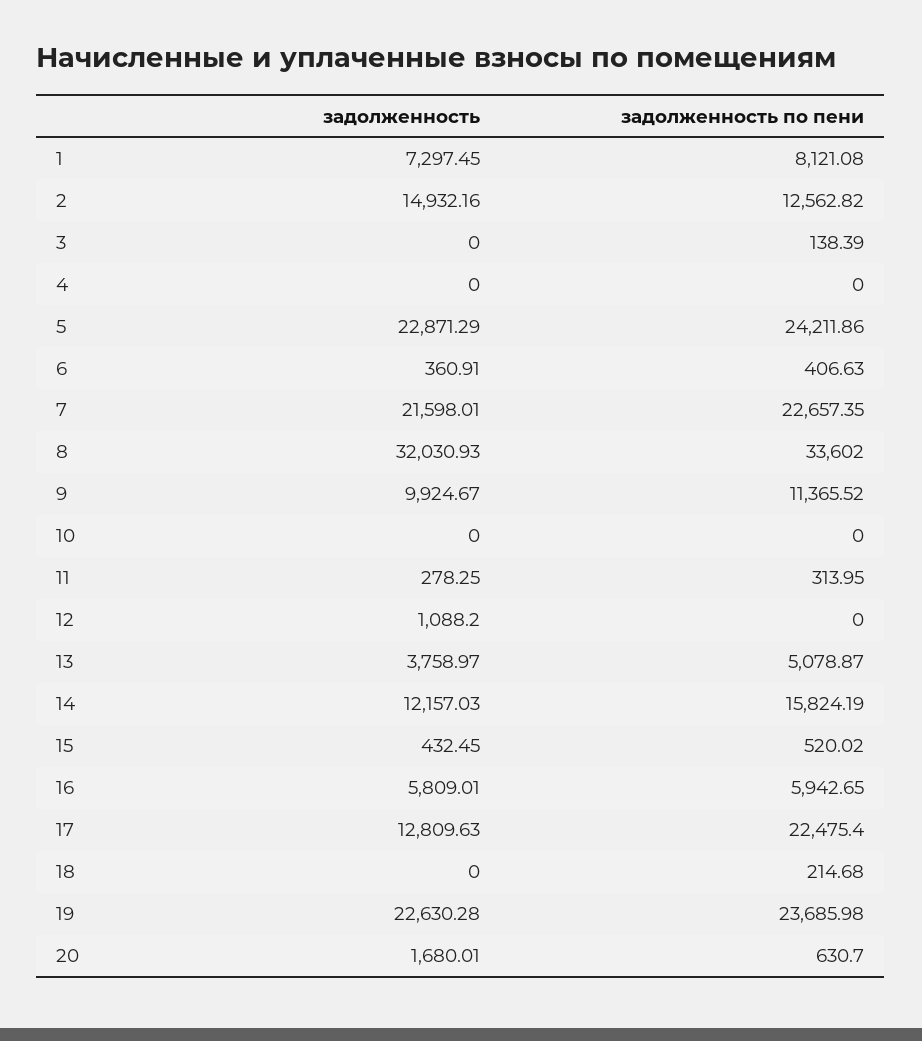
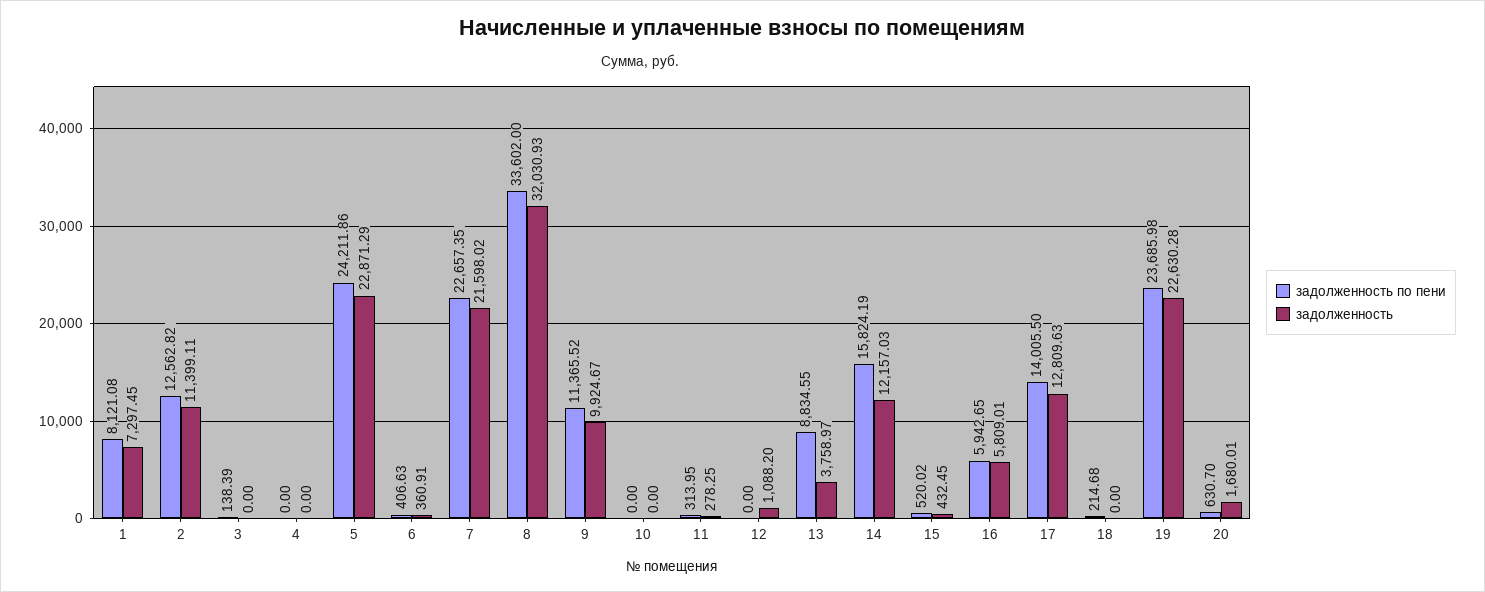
задолженность, 2: 14932.16 -> 11399.11
задолженность, 7: 21598.01 -> 21598.02
задолженность по пени, 13: 5078.87 -> 8834.55
задолженность по пени, 17: 22475.4 -> 14005.5

